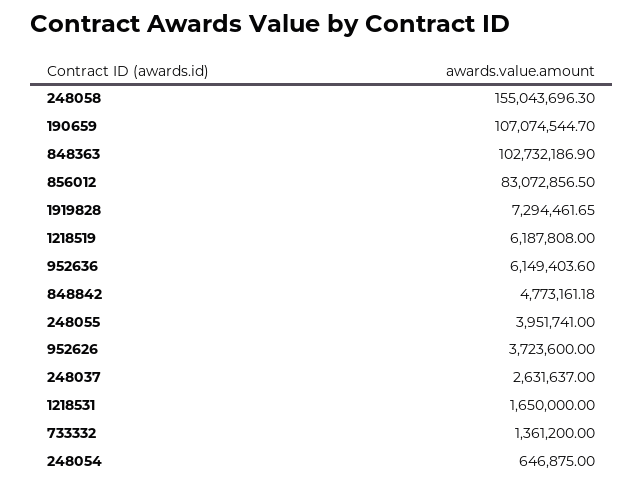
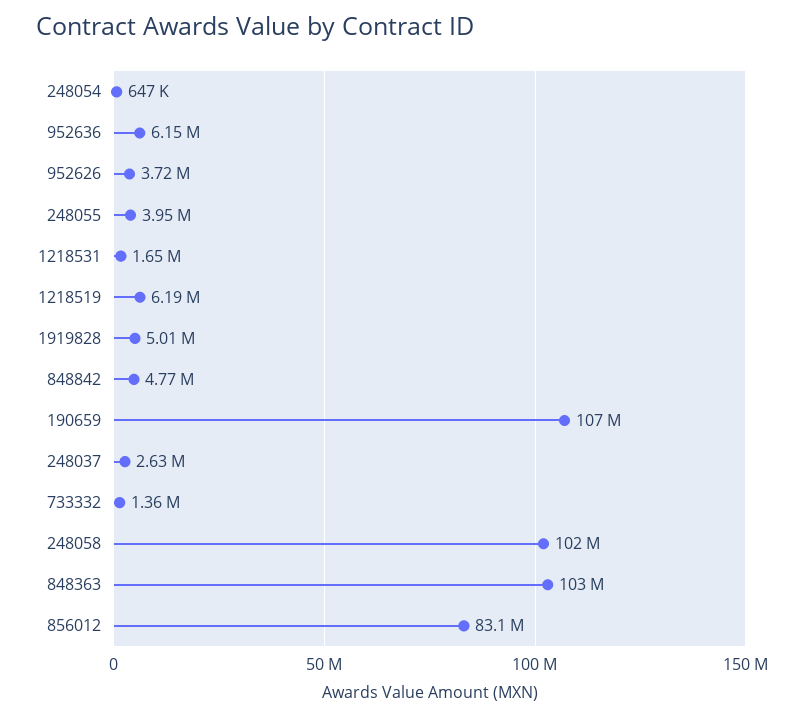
248058: 155043696.3 -> 102000000
1919828: 7294461.65 -> 5010000

